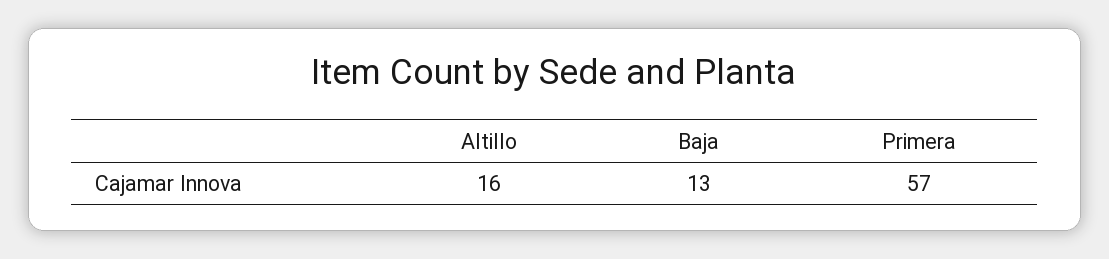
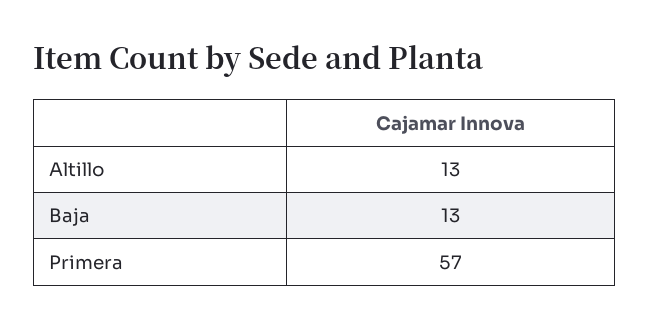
Altillo: 16 -> 13

